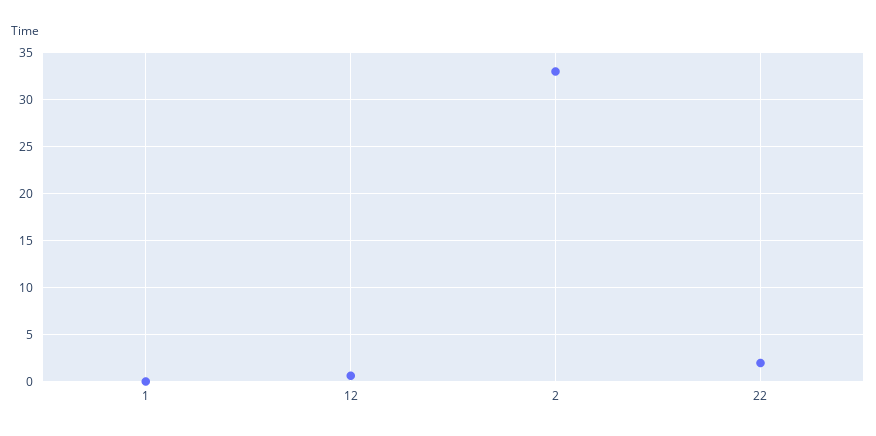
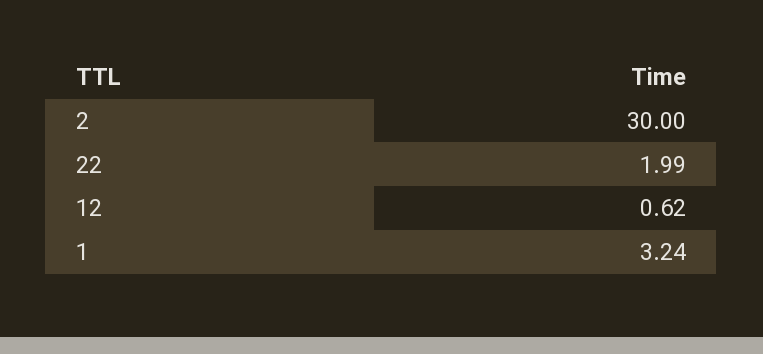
1: 0 -> 3.24
2: 33 -> 30

